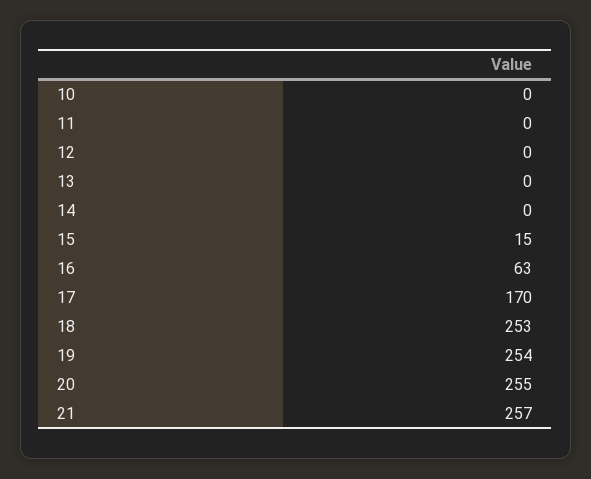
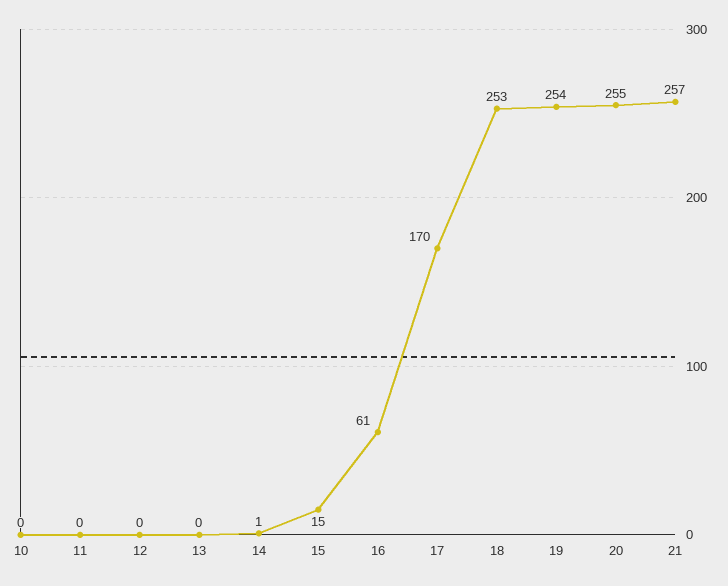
14: 0 -> 1
16: 63 -> 61

